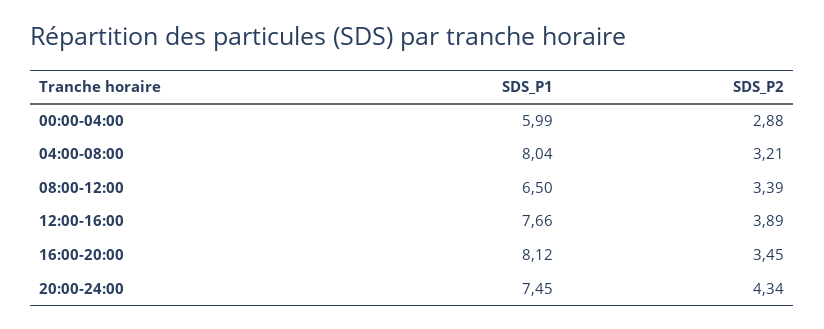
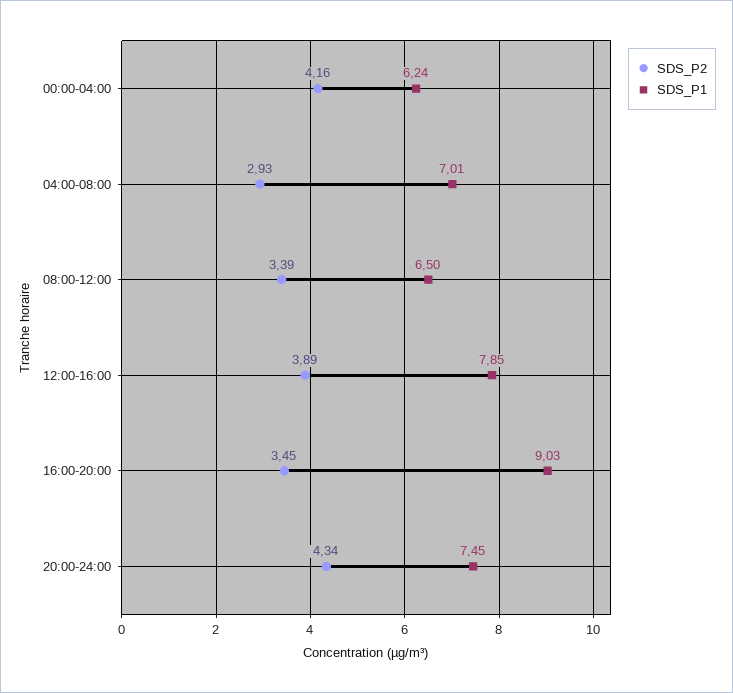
SDS_P1, 00:00-04:00: 5.99 -> 6.24
SDS_P2, 00:00-04:00: 2.88 -> 4.16
SDS_P1, 04:00-08:00: 8.04 -> 7.01
SDS_P2, 04:00-08:00: 3.21 -> 2.93
SDS_P1, 12:00-16:00: 7.66 -> 7.85
SDS_P1, 16:00-20:00: 8.12 -> 9.03

